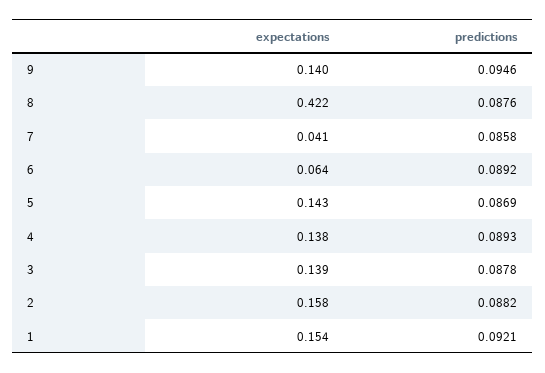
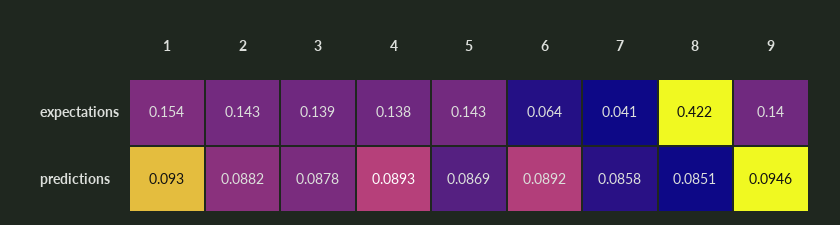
predictions, 8: 0.0876 -> 0.0851
expectations, 2: 0.158 -> 0.143
predictions, 1: 0.0921 -> 0.093

